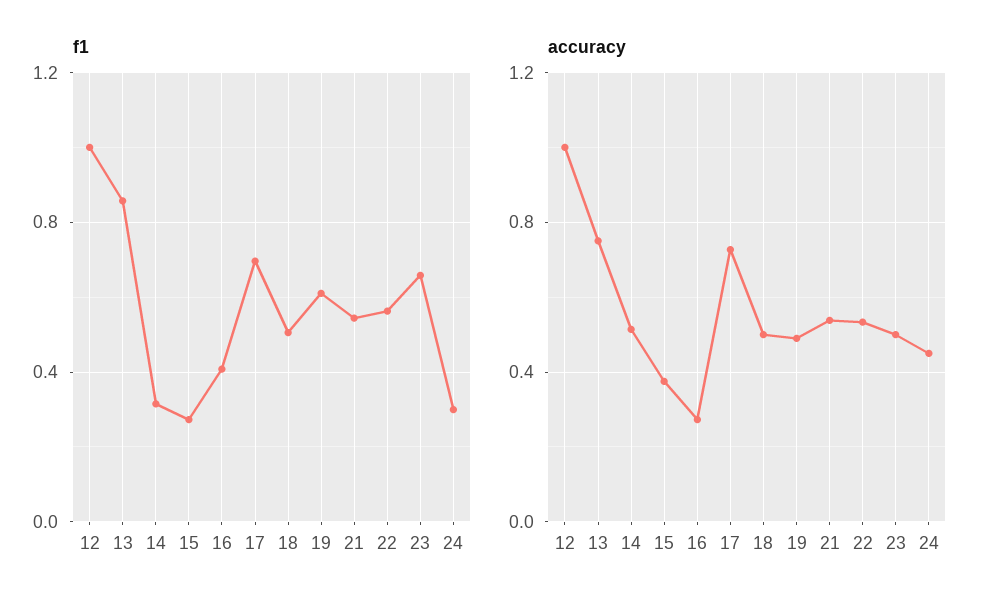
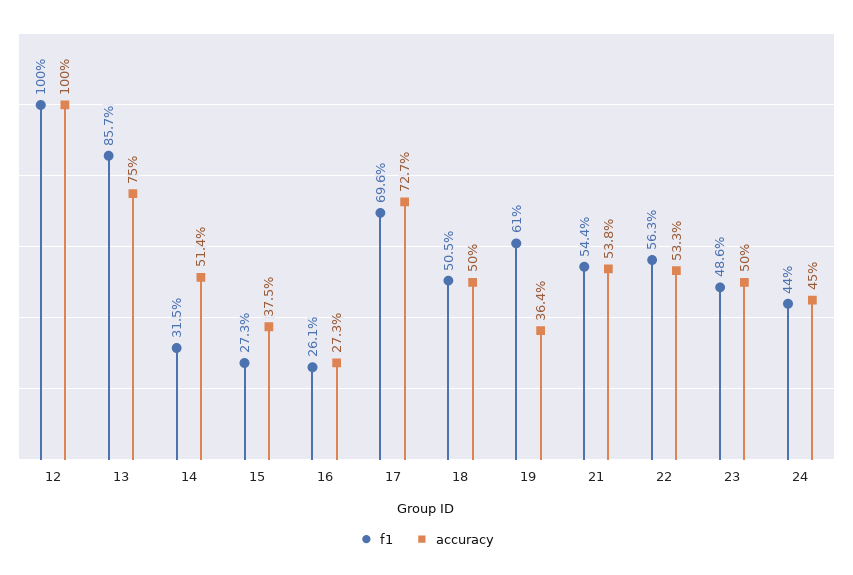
f1, 16: 0.4 -> 0.261
f1, 23: 0.65 -> 0.486
f1, 24: 0.3 -> 0.44
accuracy, 19: 0.5 -> 0.364

